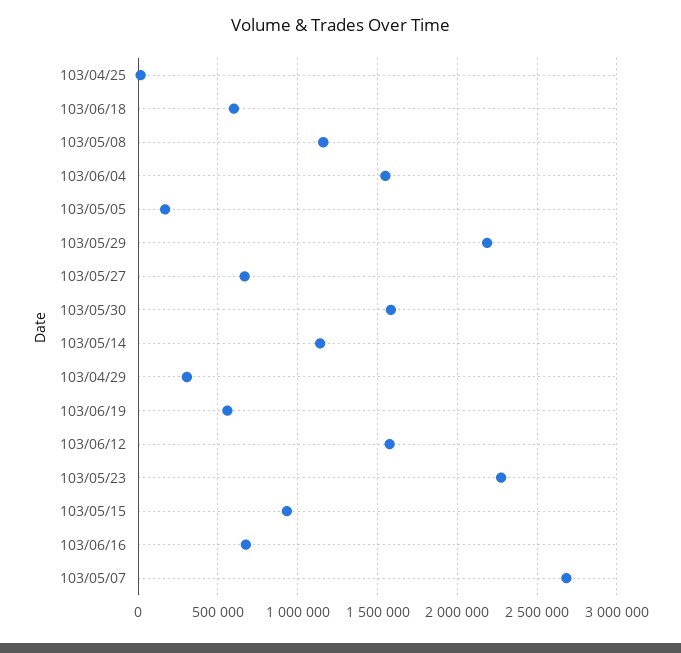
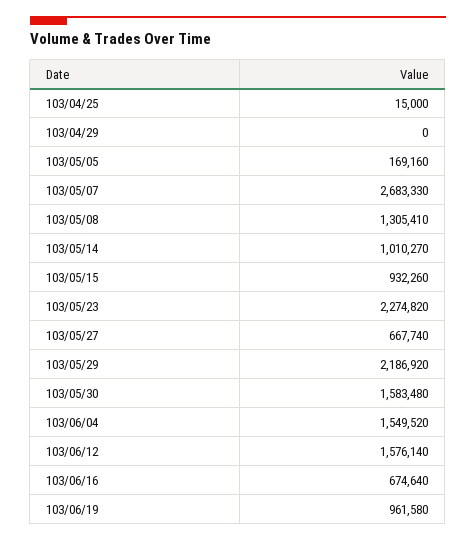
103/06/18: 600000 -> none
103/05/08: 1150000 -> 1305410
103/05/14: 1150000 -> 1010270
103/04/29: 300000 -> 0
103/06/19: 550000 -> 961580

